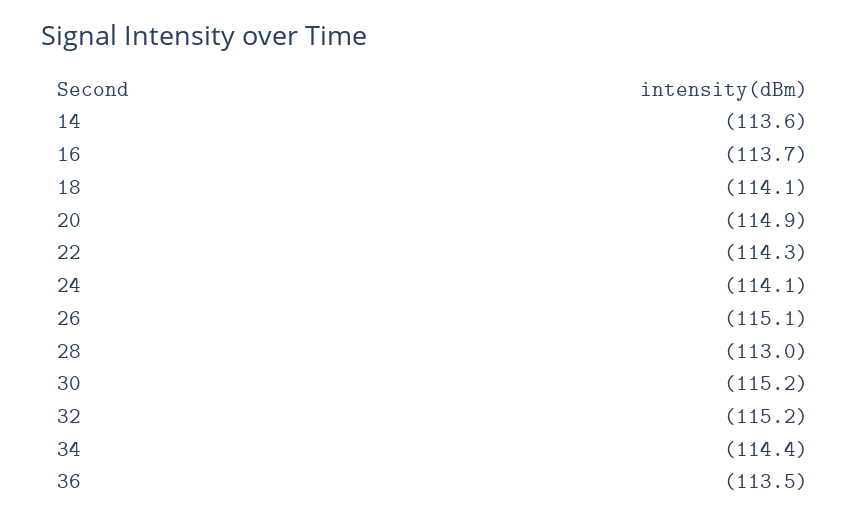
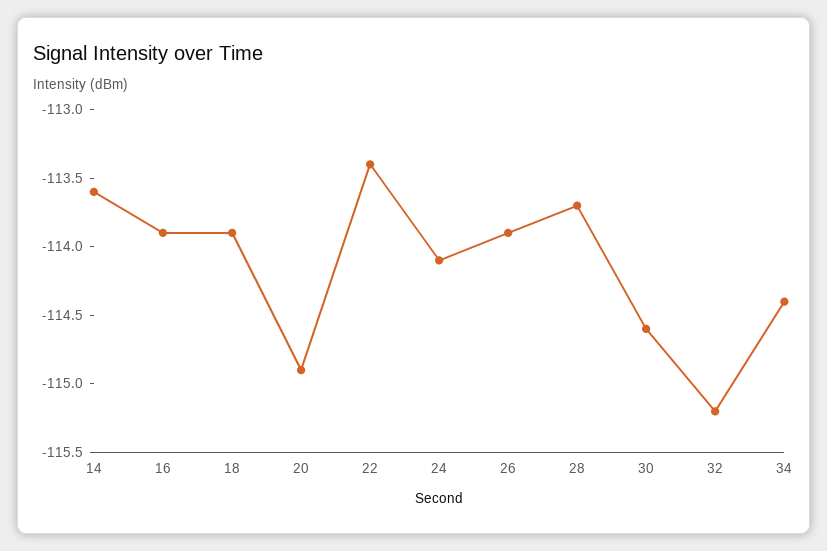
16: -113.7 -> -113.9
18: -114.1 -> -113.9
22: -114.3 -> -113.4
26: -115.1 -> -113.9
28: -113 -> -113.7
30: -115.2 -> -114.6
36: -113.5 -> none

